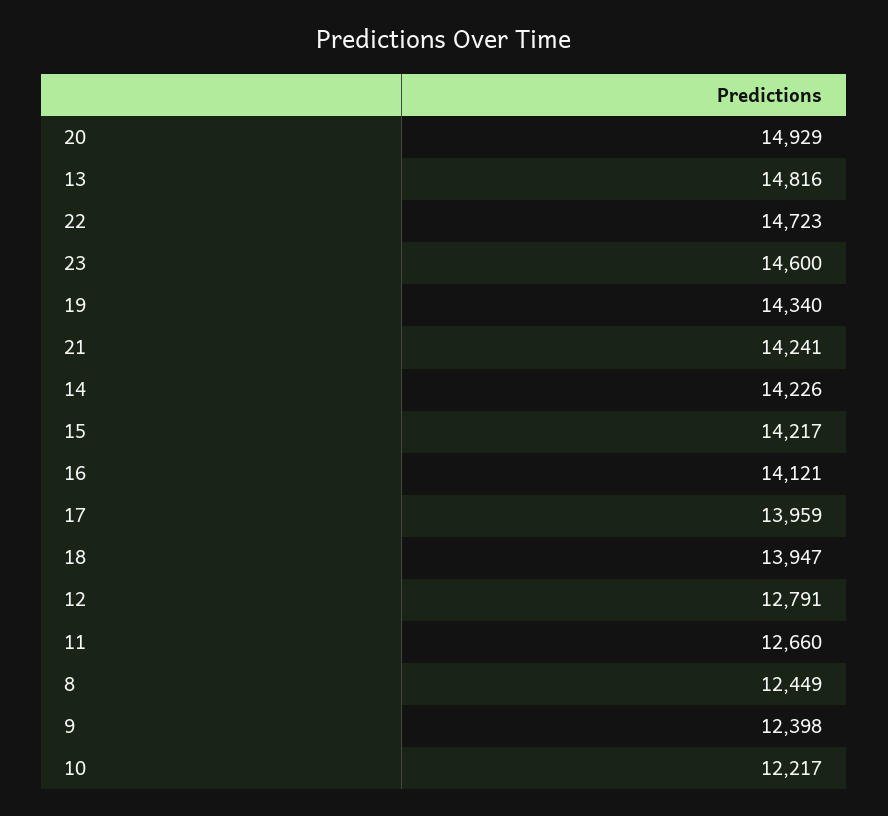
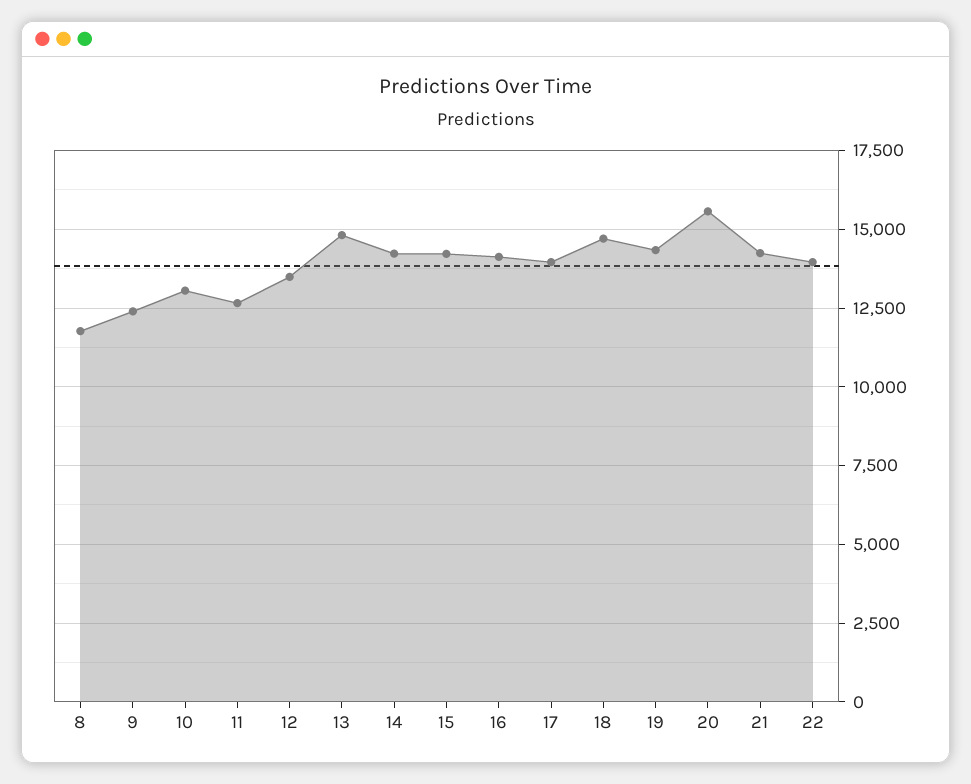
20: 14929 -> 15500
22: 14723 -> 14000
23: 14600 -> none
18: 13947 -> 14750
12: 12791 -> 13500
8: 12449 -> 11750
10: 12217 -> 13000

